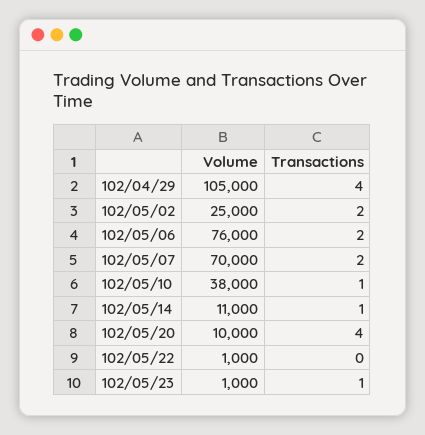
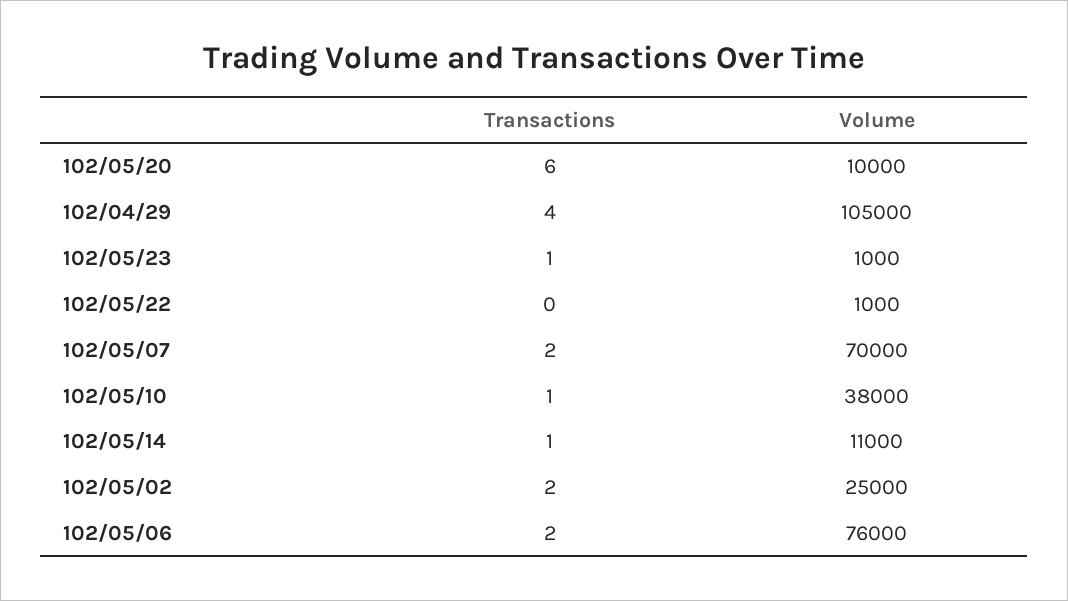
Transactions, 102/05/20: 4 -> 6

